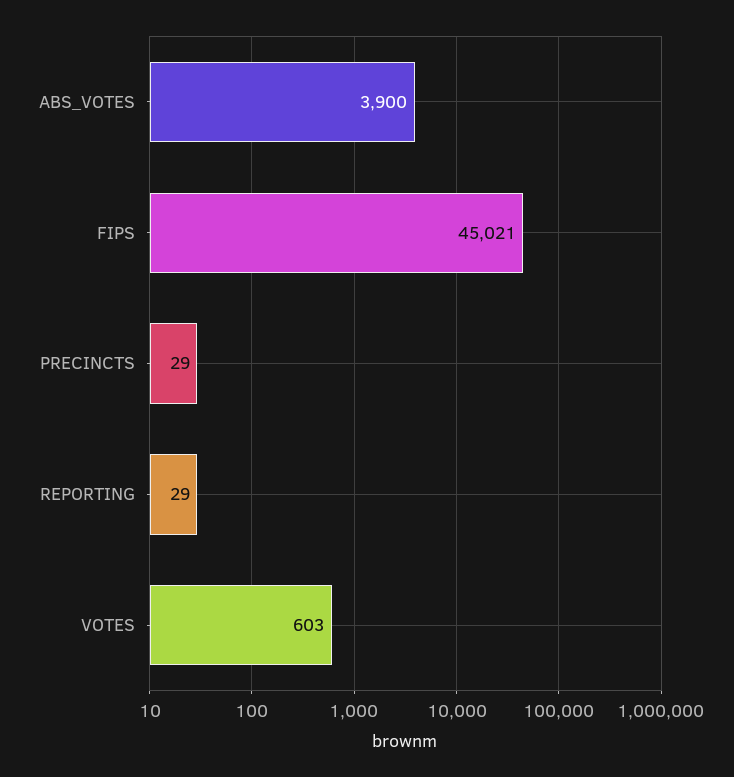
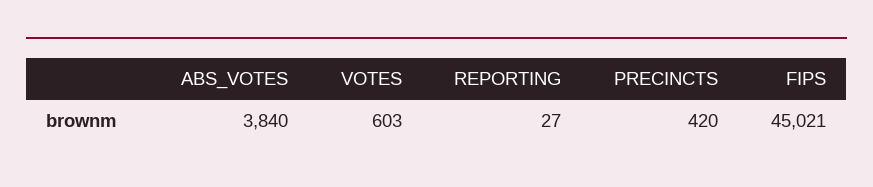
ABS_VOTES: 3900 -> 3840
PRECINCTS: 29 -> 420
REPORTING: 29 -> 27

